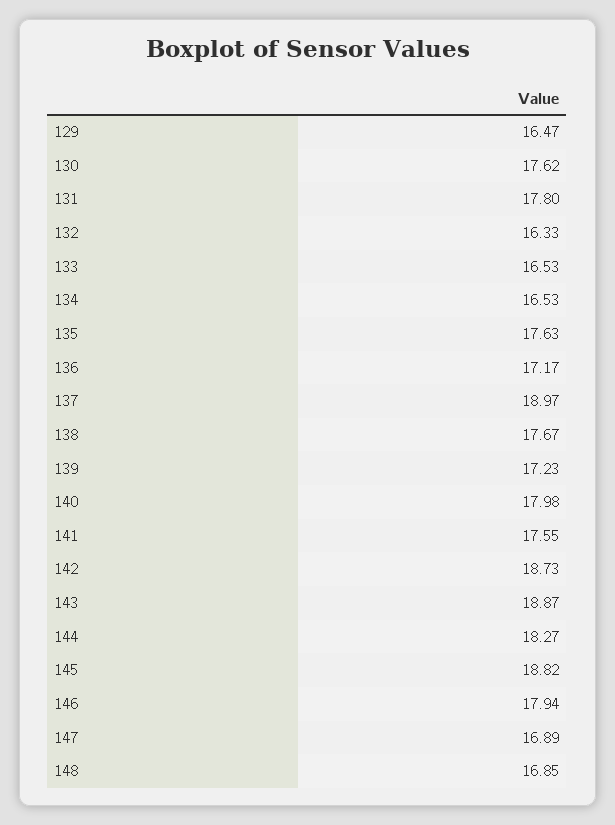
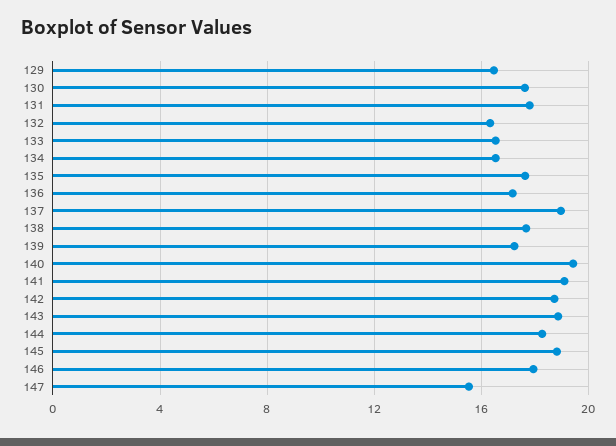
140: 17.98 -> 19.5
141: 17.55 -> 19
147: 16.89 -> 15.5
148: 16.85 -> none

